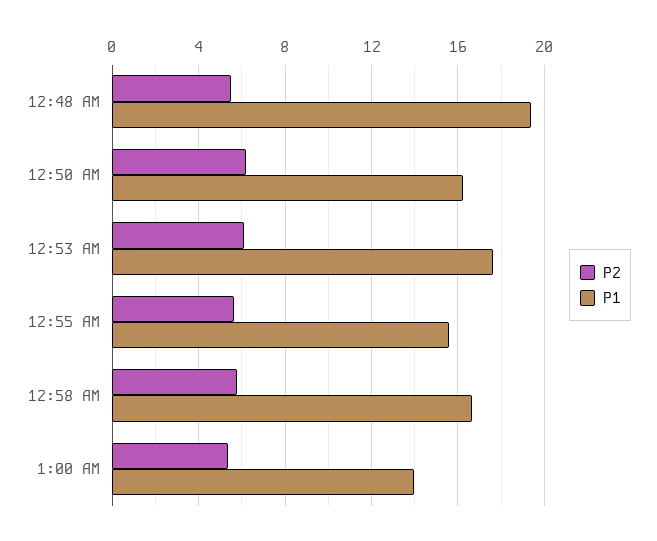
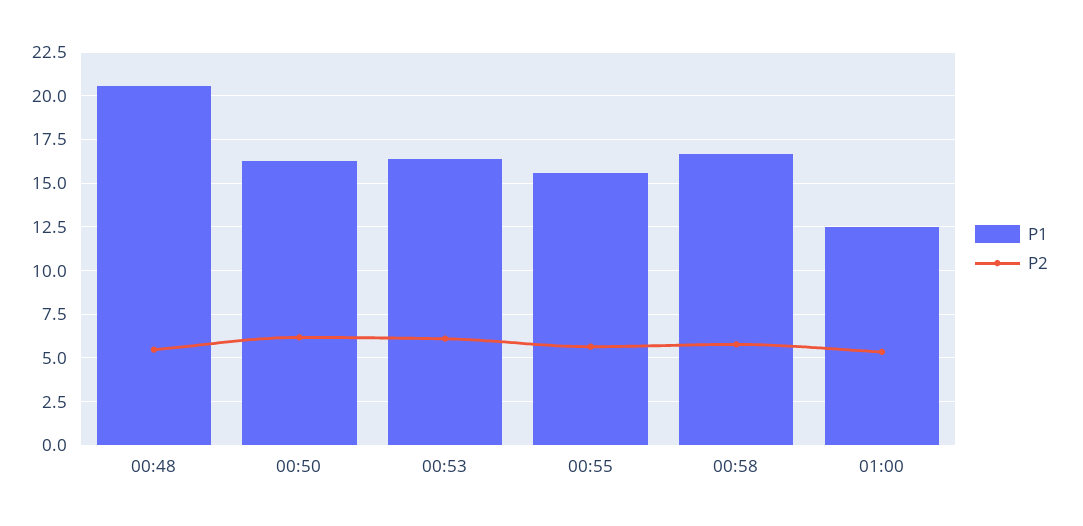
P1, 12:48 AM: 19.5 -> 20.5
P1, 12:53 AM: 17.5 -> 16.5
P1, 1:00 AM: 14 -> 12.5

